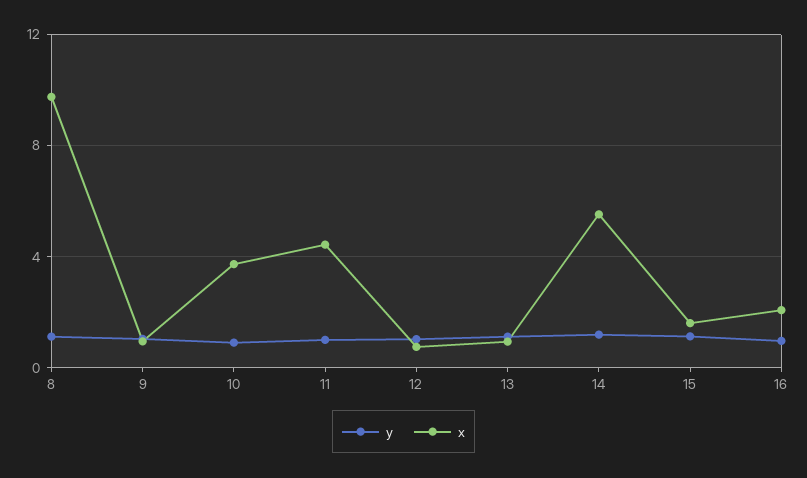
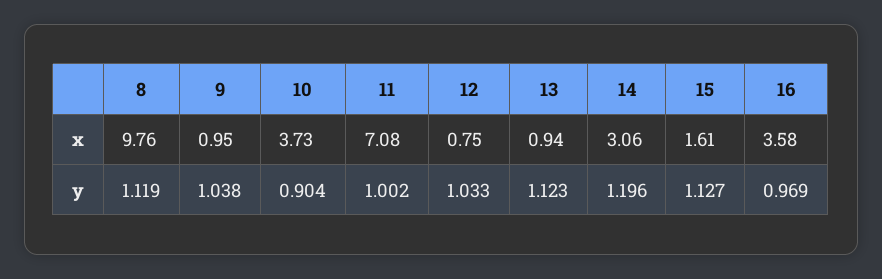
x, 11: 4.5 -> 7.08
x, 14: 5.5 -> 3.06
x, 16: 2 -> 3.58

